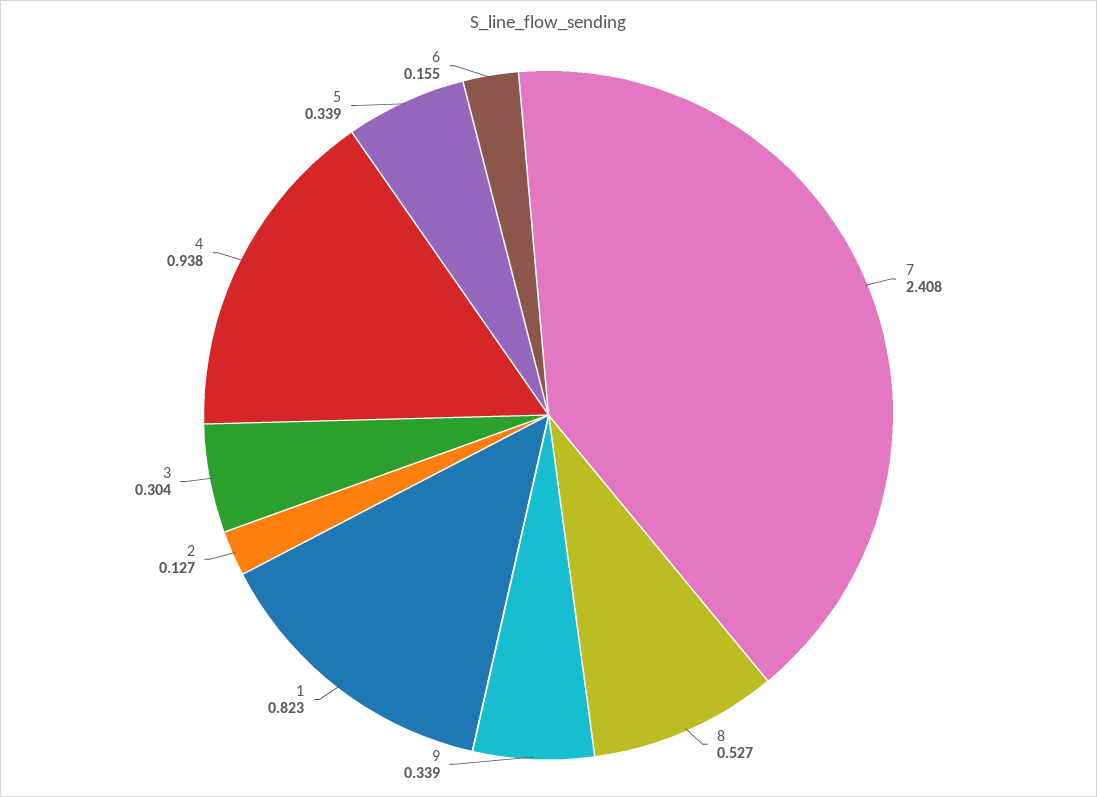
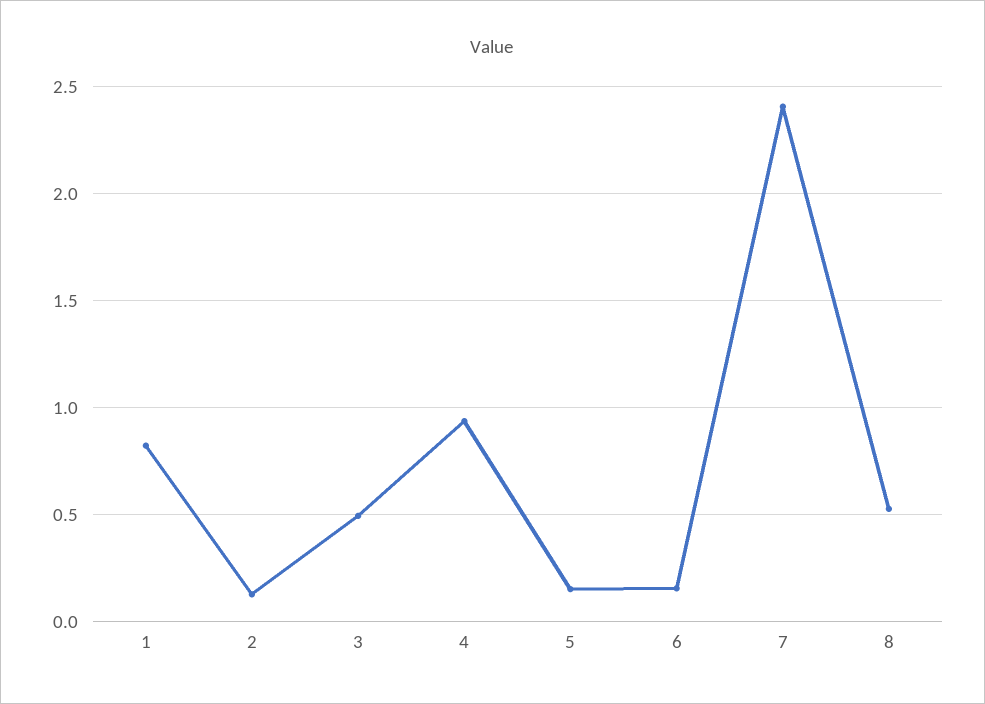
9: 0.339 -> none
3: 0.304 -> 0.5
5: 0.339 -> 0.15

